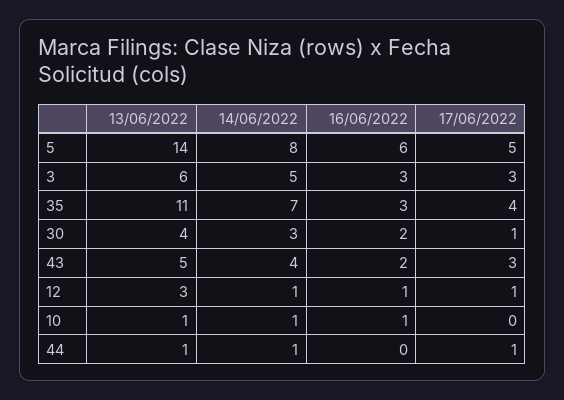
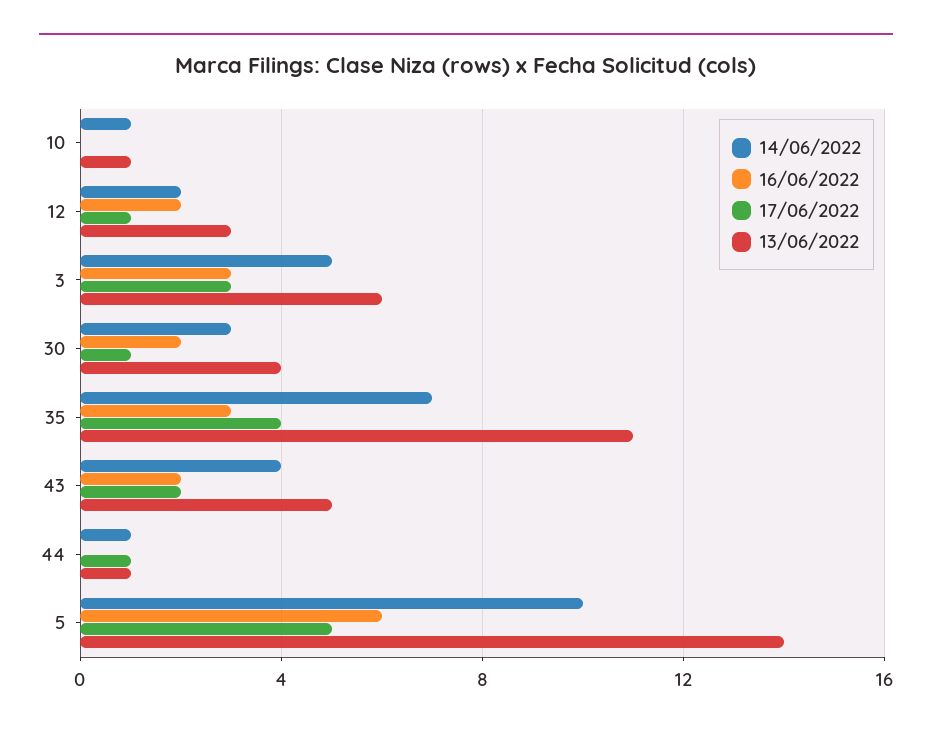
14/06/2022, 5: 8 -> 10
17/06/2022, 43: 3 -> 2
14/06/2022, 12: 1 -> 2
16/06/2022, 12: 1 -> 2
16/06/2022, 10: 1 -> 0

